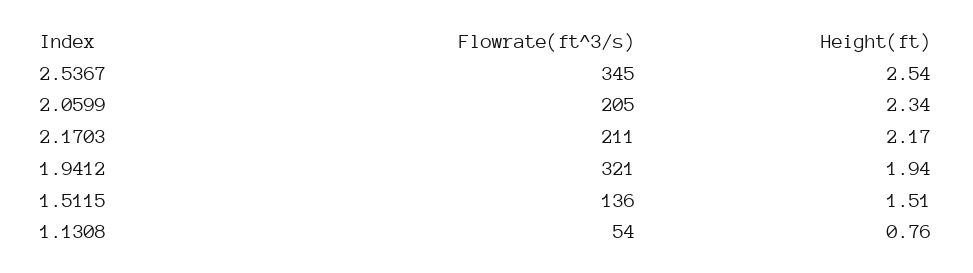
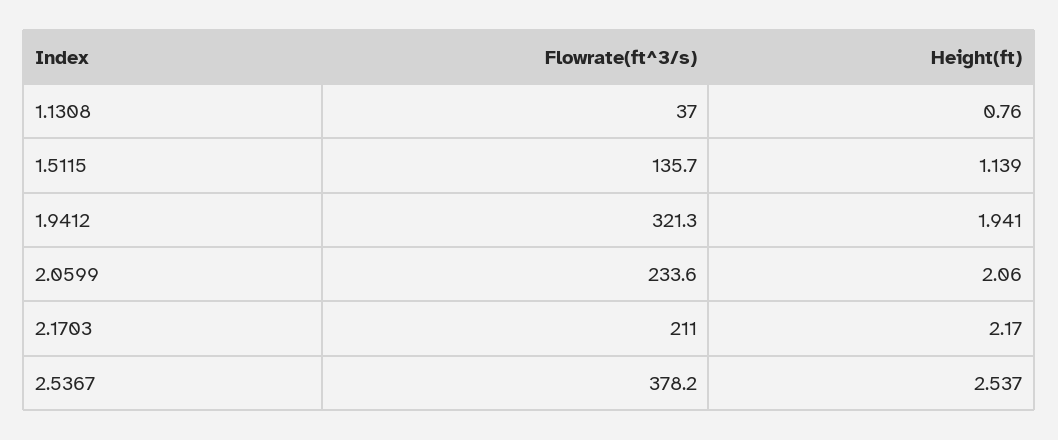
Flowrate(ft^3/s), 2.5367: 345 -> 378.2
Flowrate(ft^3/s), 2.0599: 205 -> 233.6
Height(ft), 2.0599: 2.34 -> 2.06
Height(ft), 1.5115: 1.51 -> 1.139
Flowrate(ft^3/s), 1.1308: 54 -> 37

